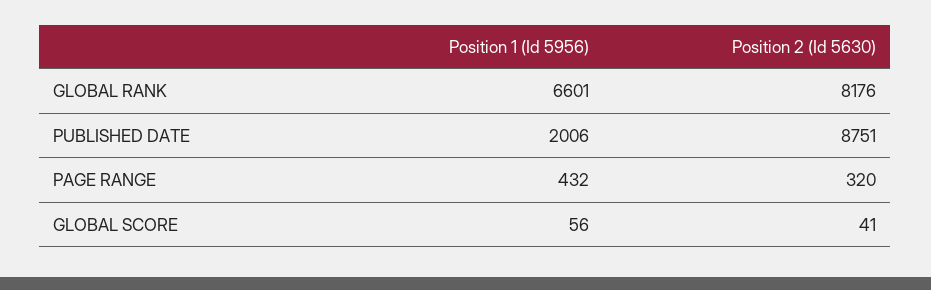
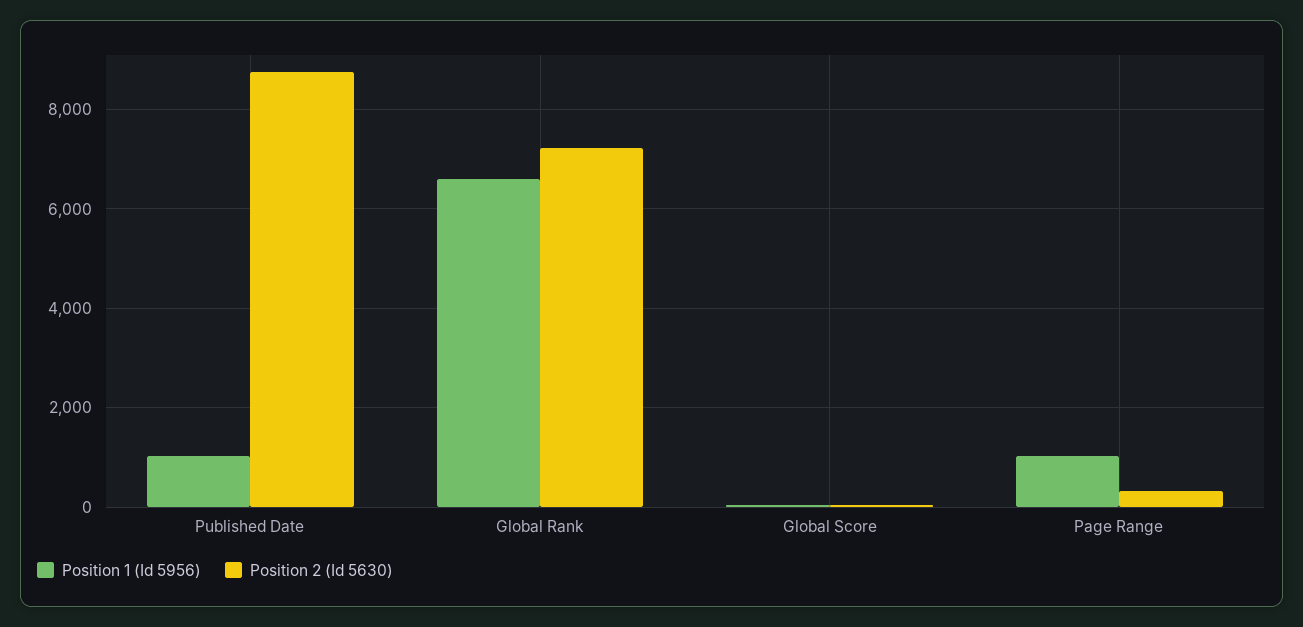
Position 2 (Id 5630), GLOBAL RANK: 8176 -> 7200
Position 1 (Id 5956), PUBLISHED DATE: 2006 -> 1000
Position 1 (Id 5956), PAGE RANGE: 432 -> 1000

